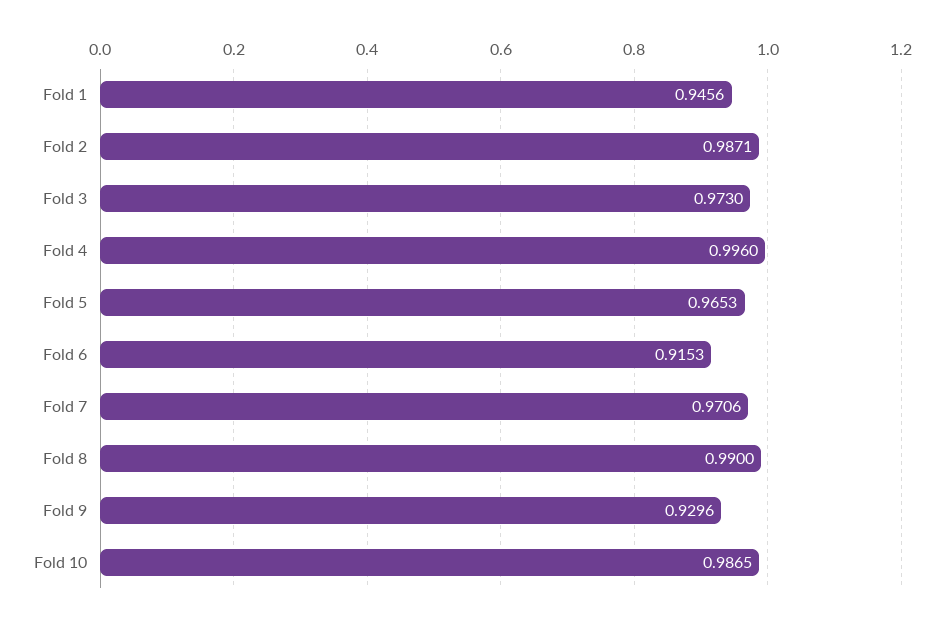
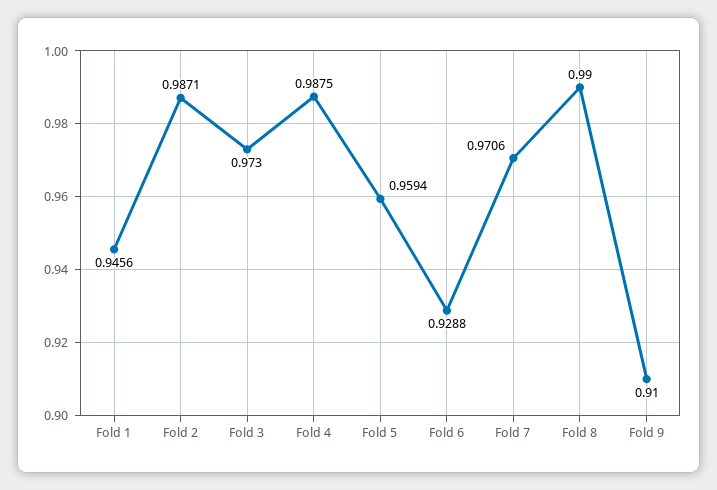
Fold 4: 0.996 -> 0.9875
Fold 5: 0.9653 -> 0.9594
Fold 6: 0.9153 -> 0.9288
Fold 9: 0.9296 -> 0.91
Fold 10: 0.9865 -> none

